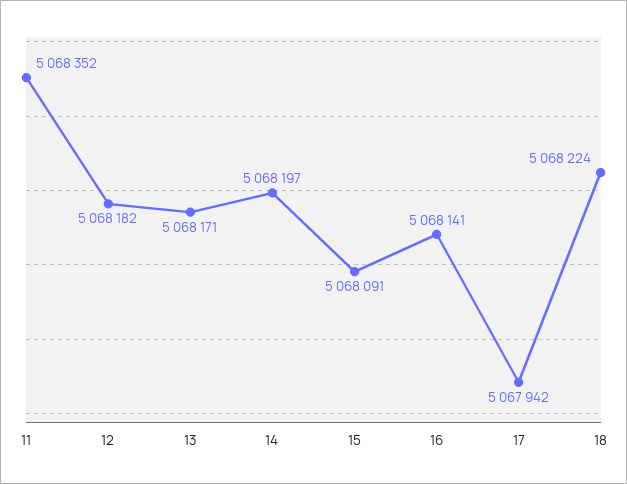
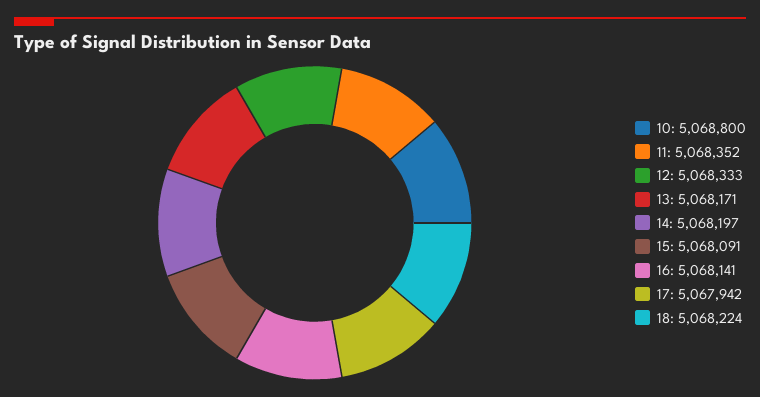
12: 5068182 -> 5068333
10: none -> 5068800

